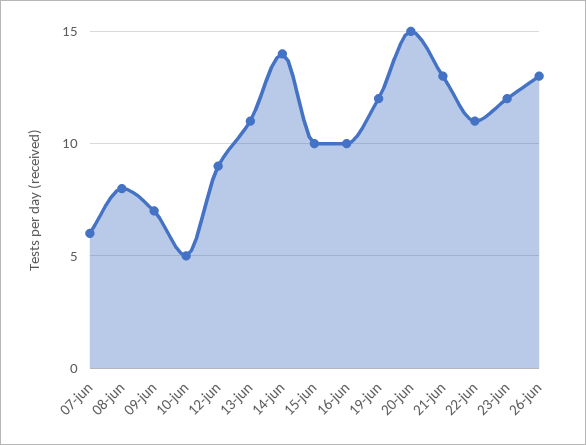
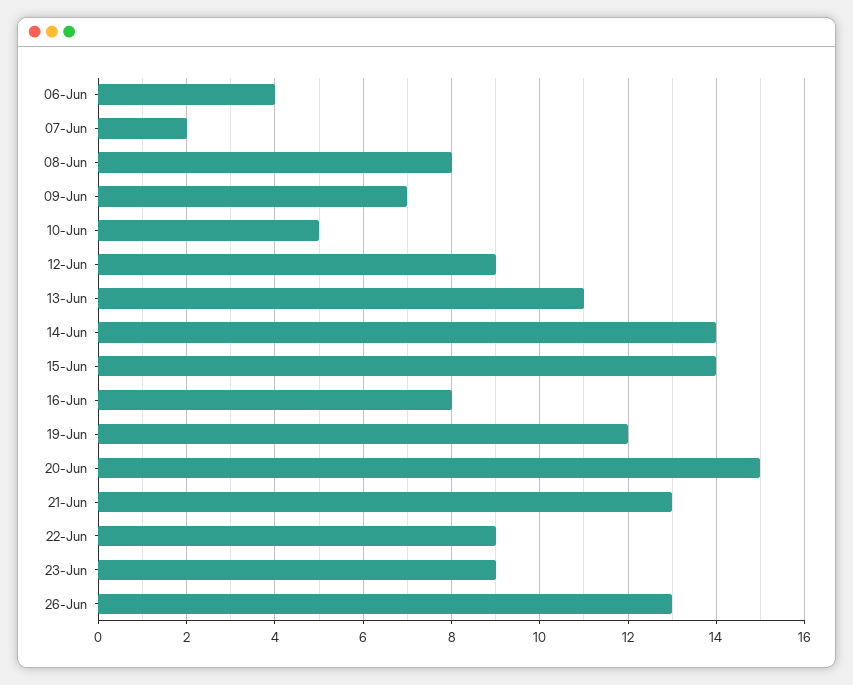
07-jun: 6 -> 2
15-jun: 10 -> 14
16-jun: 10 -> 8
22-jun: 11 -> 9
23-jun: 12 -> 9
06-Jun: none -> 4

